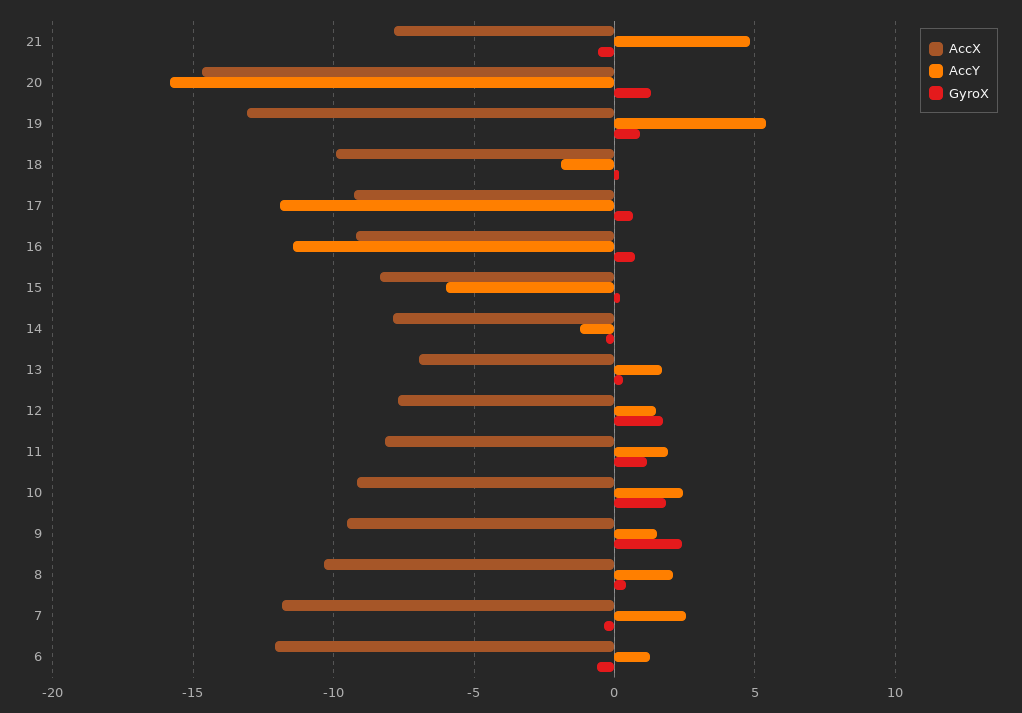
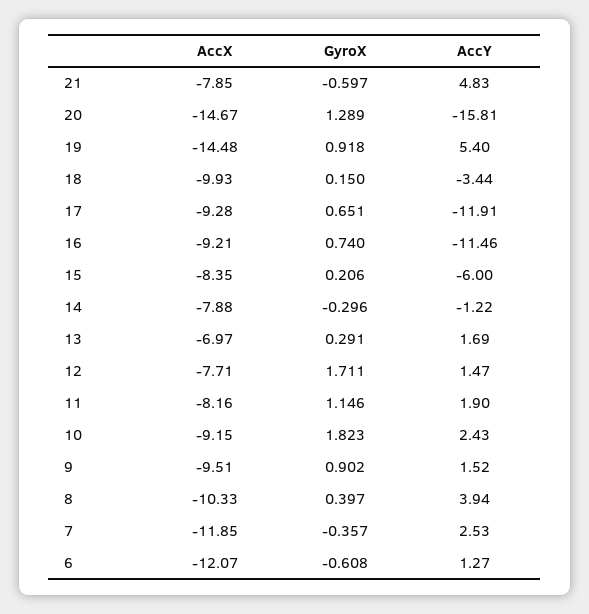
AccX, 19: -13 -> -14.48
AccY, 18: -2 -> -3.44
GyroX, 9: 2.5 -> 0.902
AccY, 8: 2 -> 3.94

